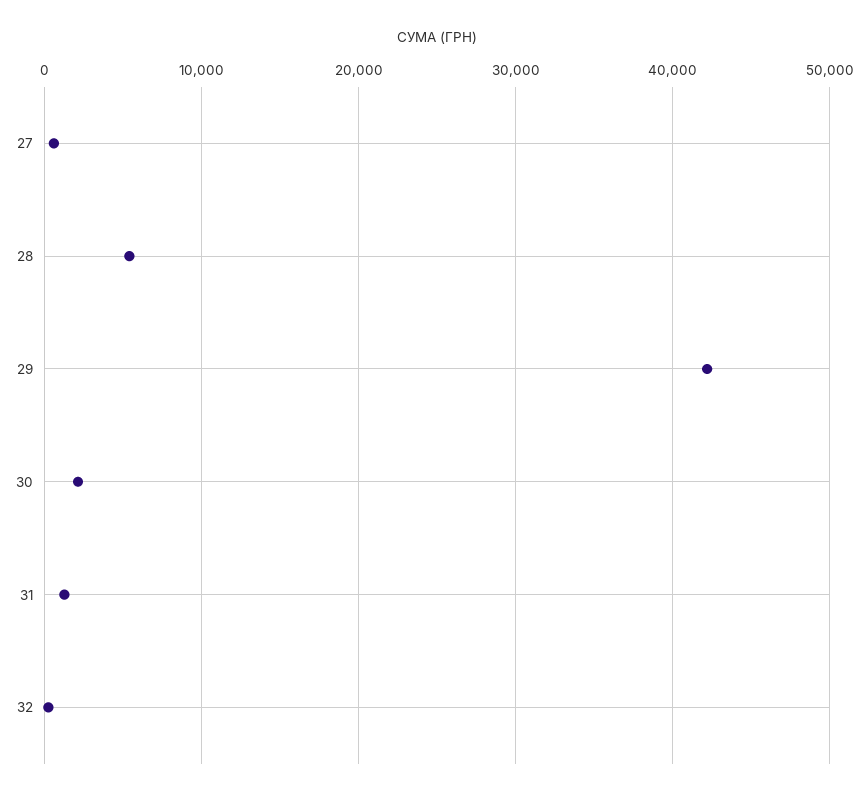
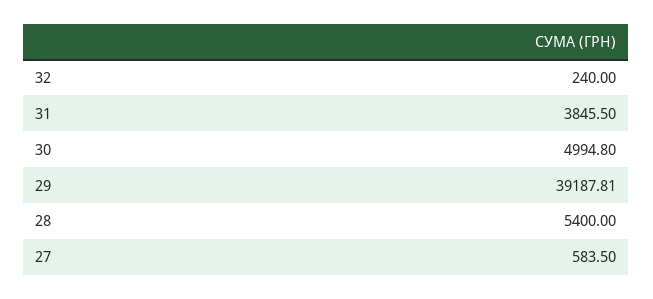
29: 42000 -> 39187.81
30: 2000 -> 4994.8
31: 1000 -> 3845.5

